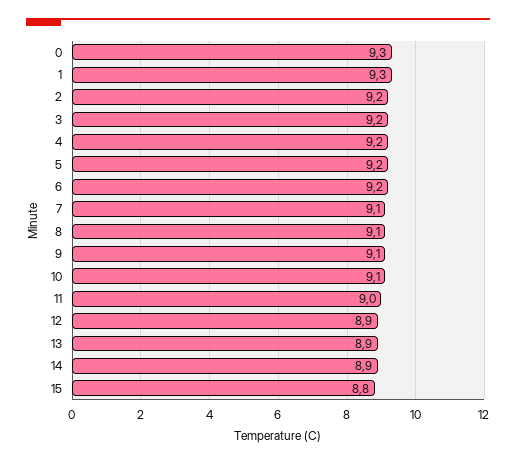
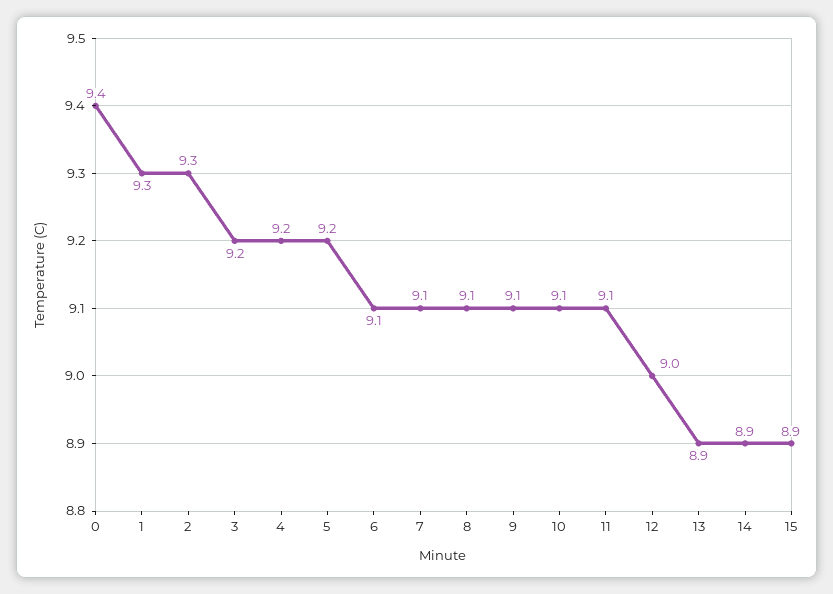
0: 9.3 -> 9.4
2: 9.2 -> 9.3
6: 9.2 -> 9.1
11: 9 -> 9.1
12: 8.9 -> 9
15: 8.8 -> 8.9

